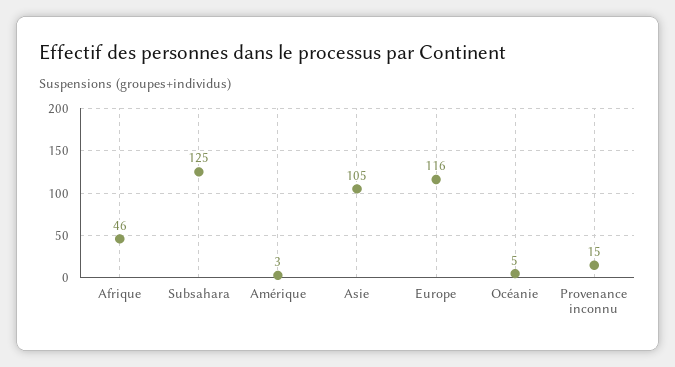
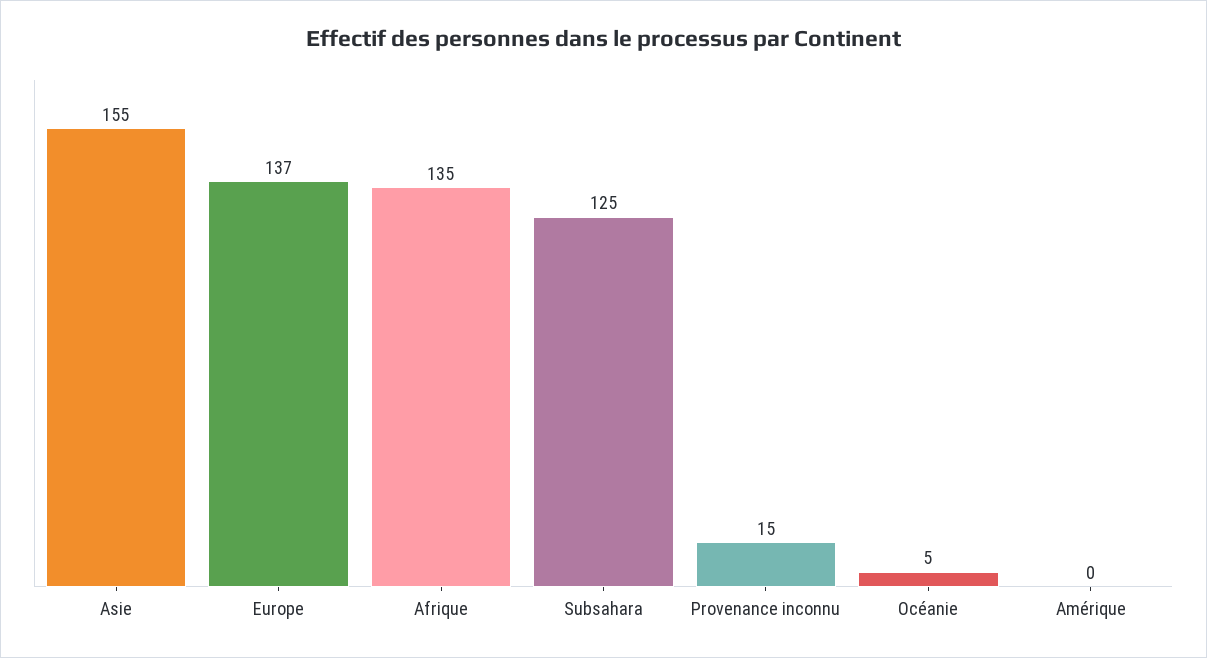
Afrique: 46 -> 135
Amérique: 3 -> 0
Asie: 105 -> 155
Europe: 116 -> 137

